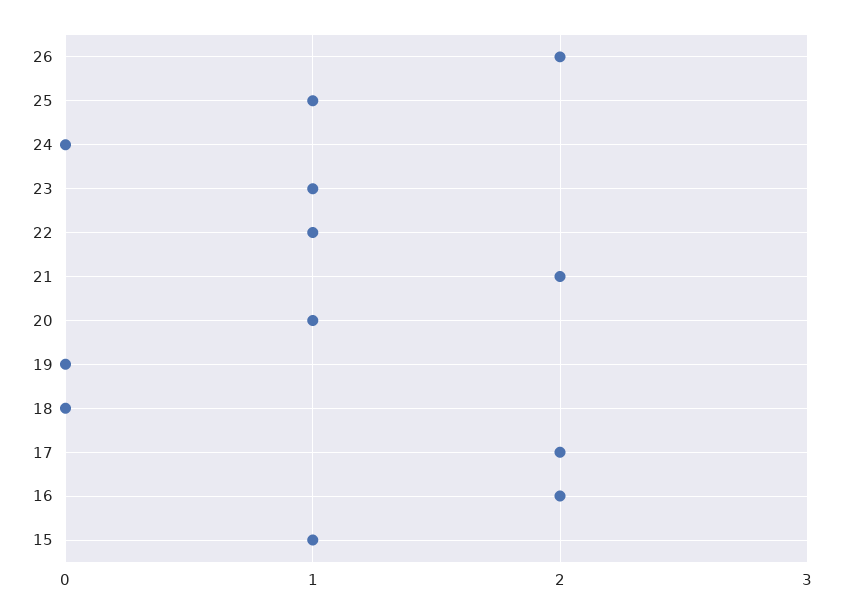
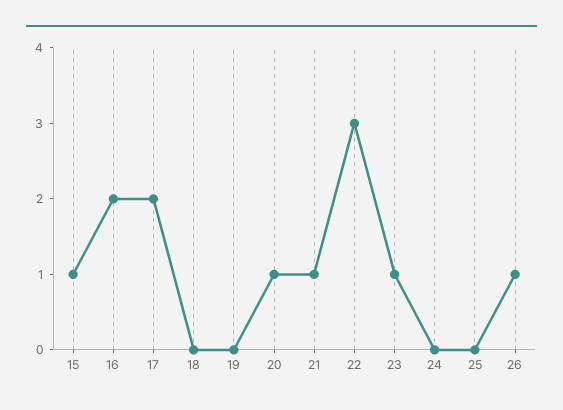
26: 2 -> 1
25: 1 -> 0
22: 1 -> 3
21: 2 -> 1

